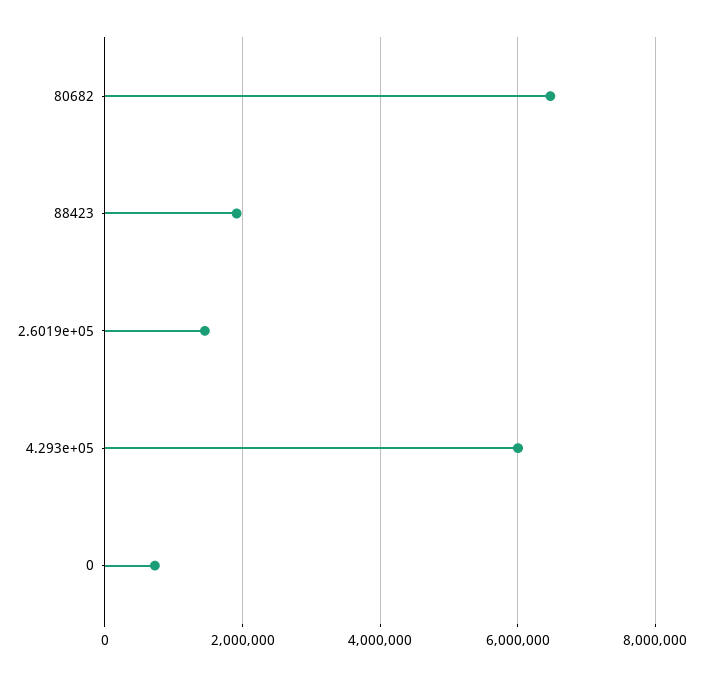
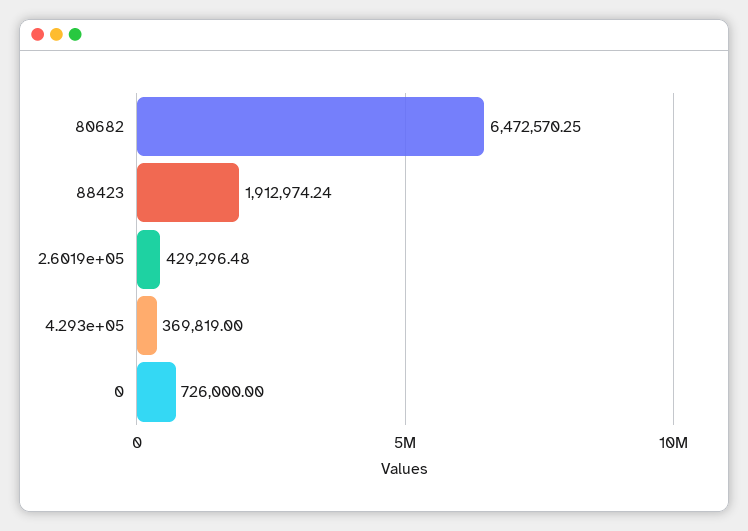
2.6019e+05: 1400000 -> 429296.48
4.293e+05: 6000000 -> 369819

